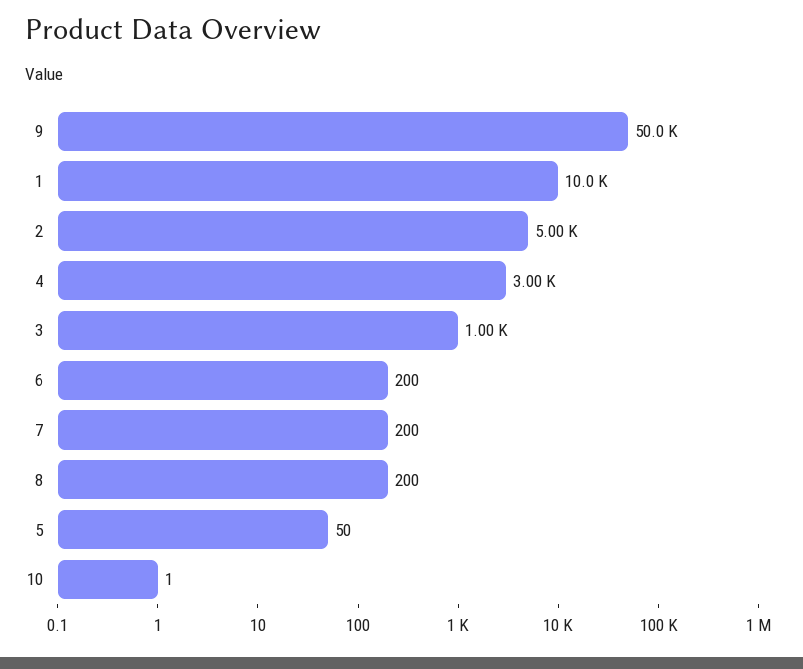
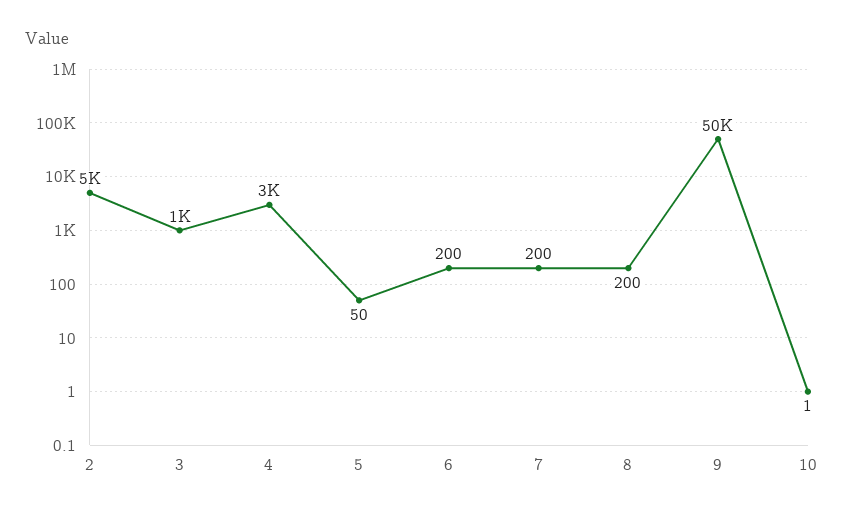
1: 10000 -> none

